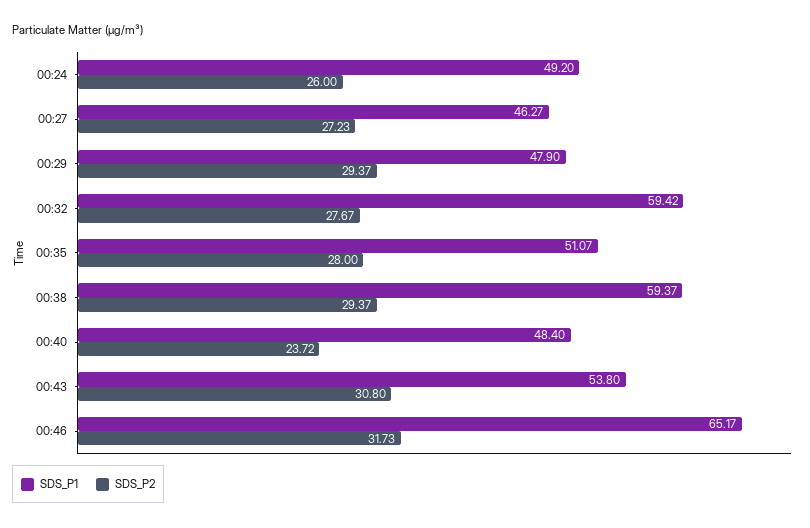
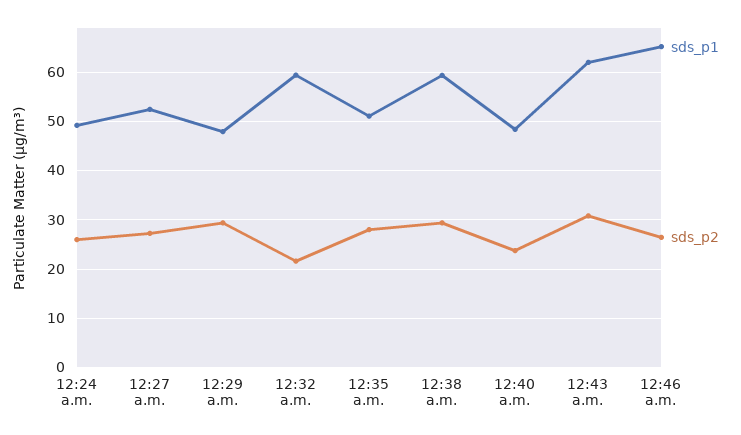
SDS_P1, 00:27: 46.27 -> 52
SDS_P2, 00:32: 27.67 -> 22
SDS_P1, 00:43: 53.8 -> 62
SDS_P2, 00:46: 31.73 -> 26

